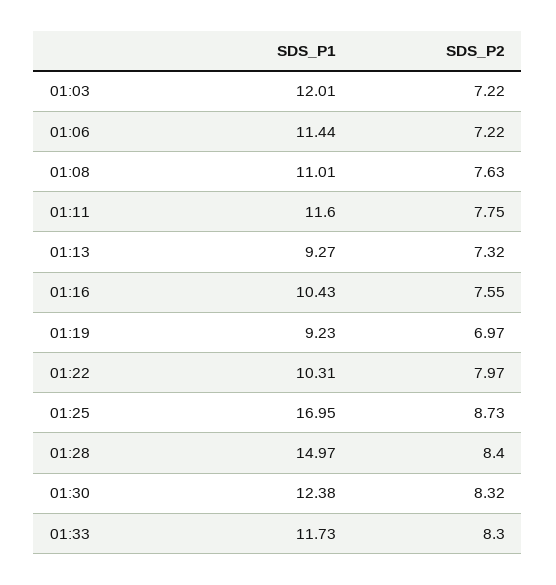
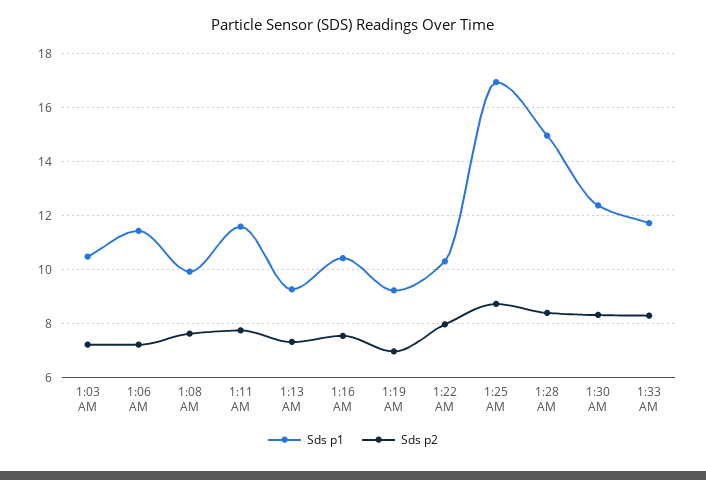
SDS_P1, 01:03: 12.01 -> 10.5
SDS_P1, 01:08: 11.01 -> 10

